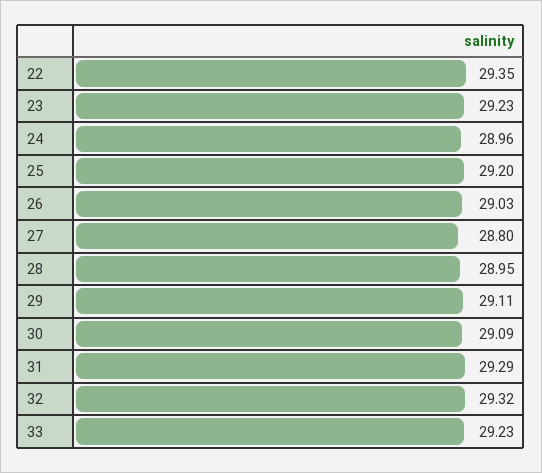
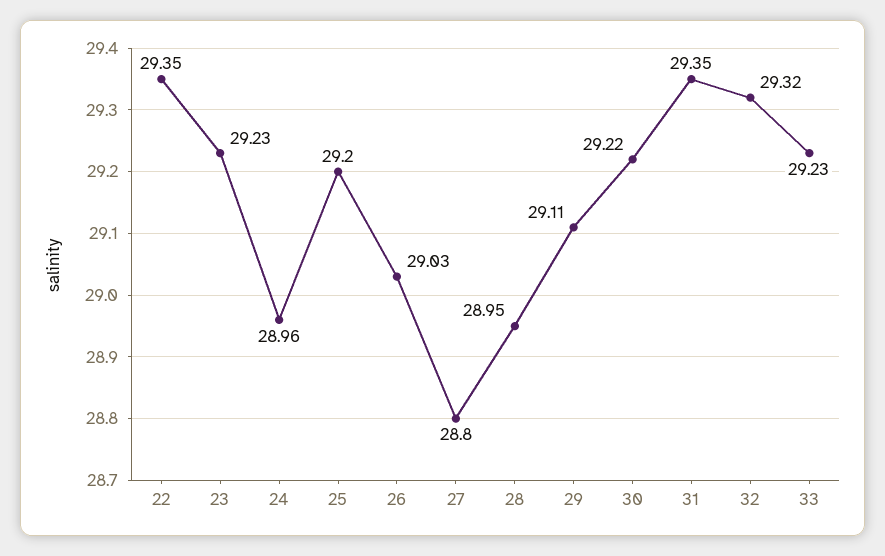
30: 29.09 -> 29.22
31: 29.29 -> 29.35

